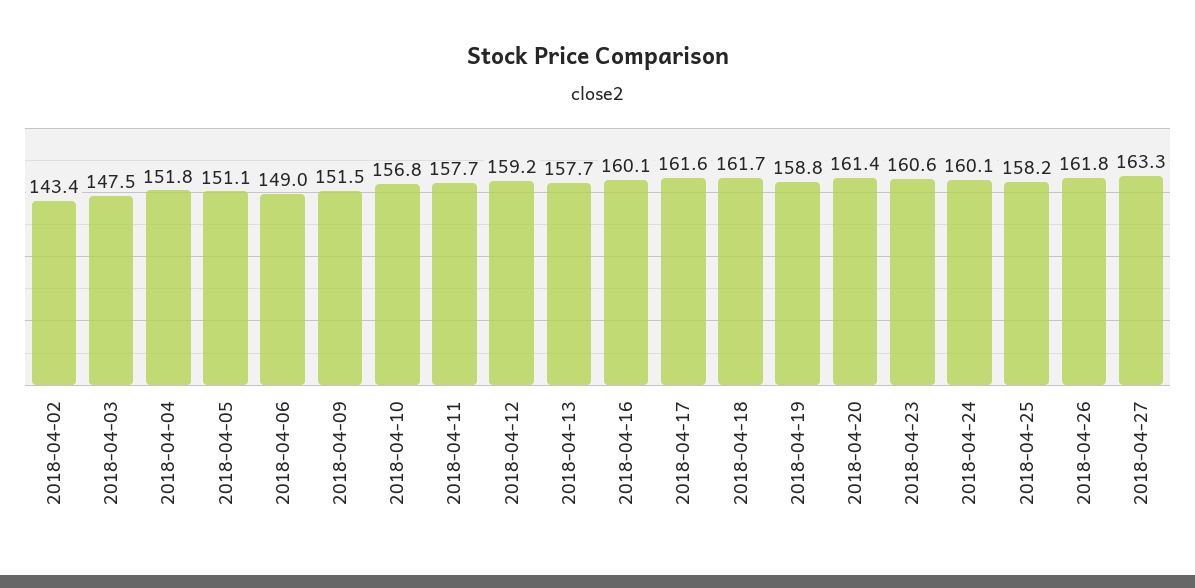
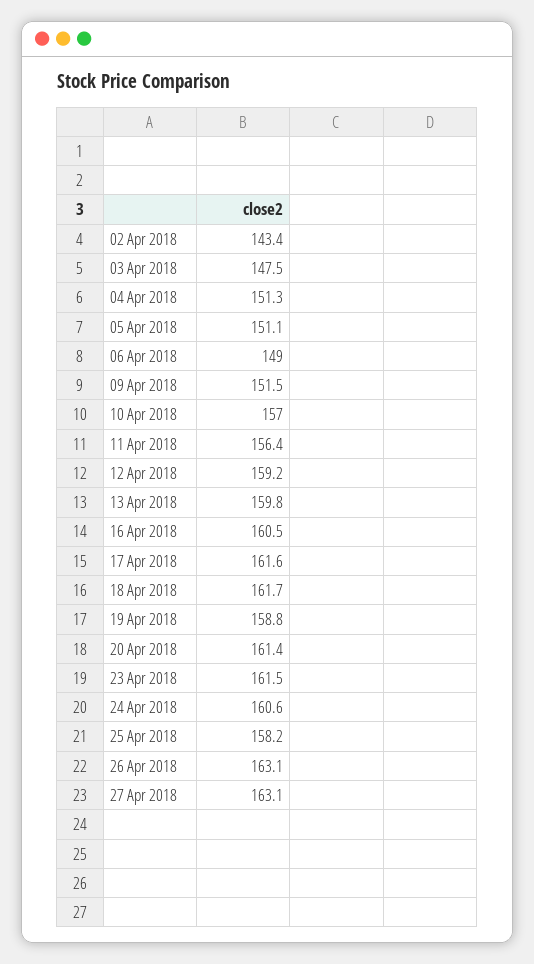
2018-04-04: 151.8 -> 151.3
2018-04-10: 156.8 -> 157
2018-04-11: 157.7 -> 156.4
2018-04-13: 157.7 -> 159.8
2018-04-16: 160.1 -> 160.5
2018-04-23: 160.6 -> 161.5
2018-04-24: 160.1 -> 160.6
2018-04-26: 161.8 -> 163.1
2018-04-27: 163.3 -> 163.1

